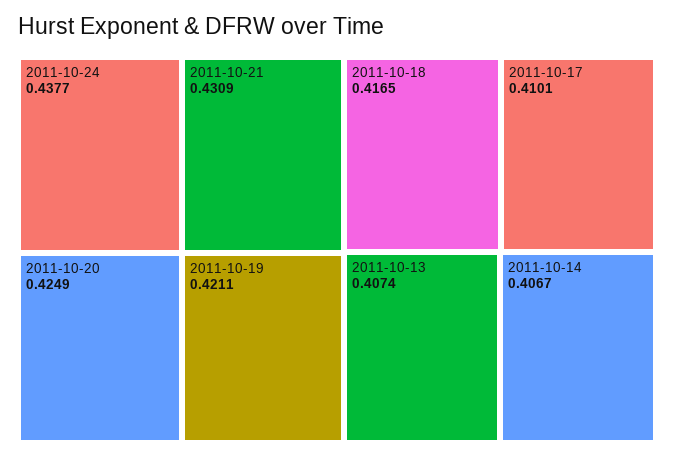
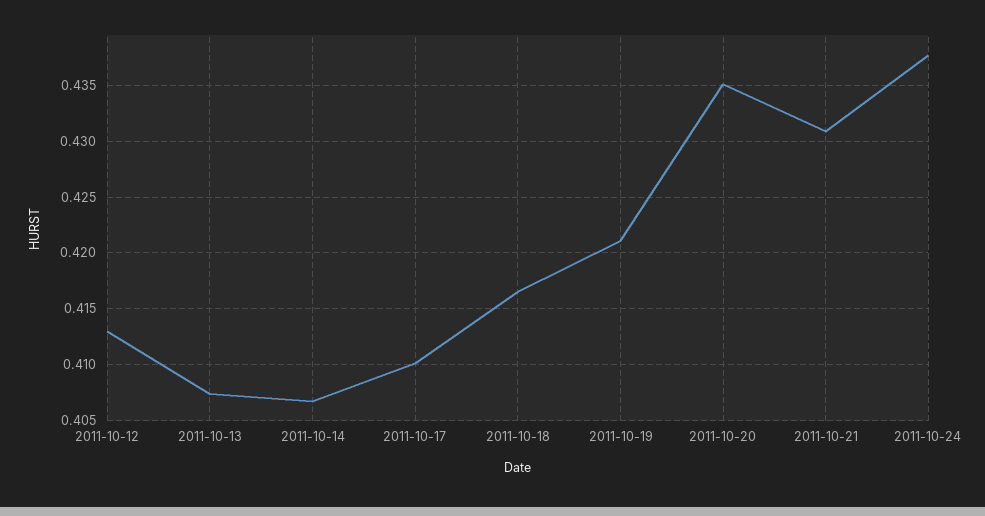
2011-10-20: 0.4249 -> 0.435
2011-10-12: none -> 0.413

